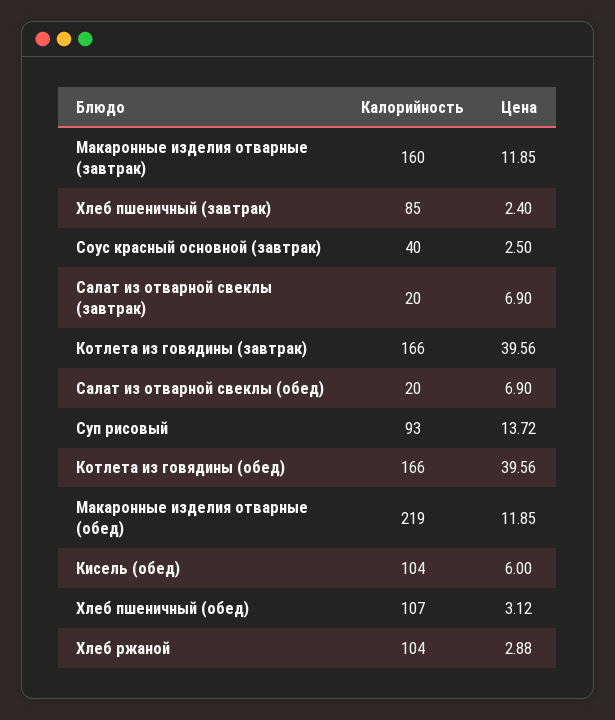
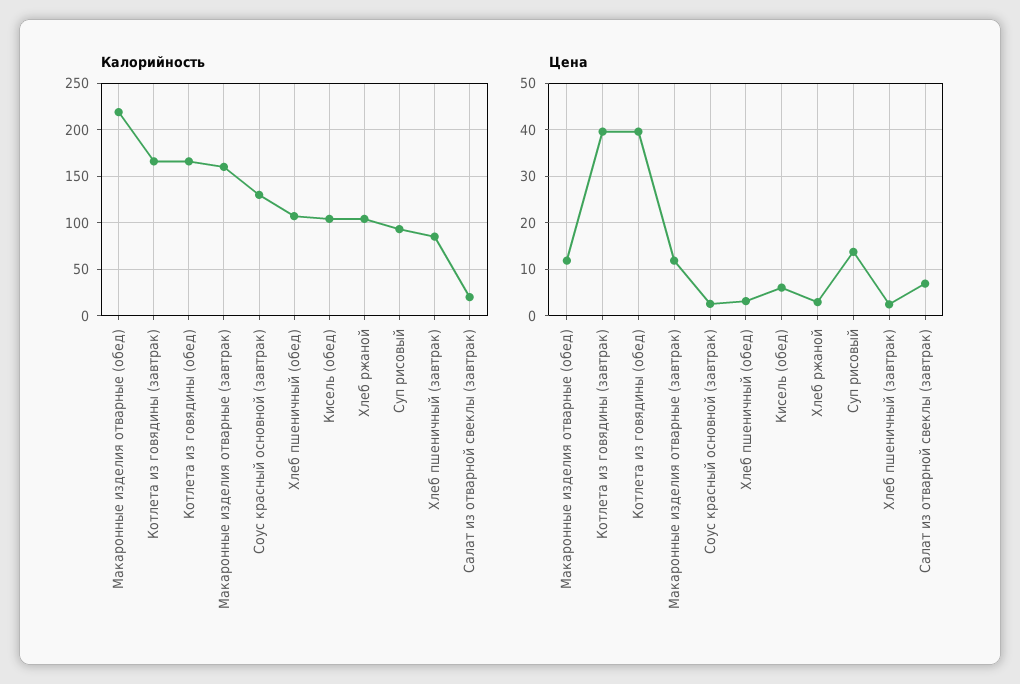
Калорийность, Соус красный основной (завтрак): 40 -> 130
Калорийность, Салат из отварной свеклы (обед): 20 -> none
Цена, Салат из отварной свеклы (обед): 6.9 -> none

